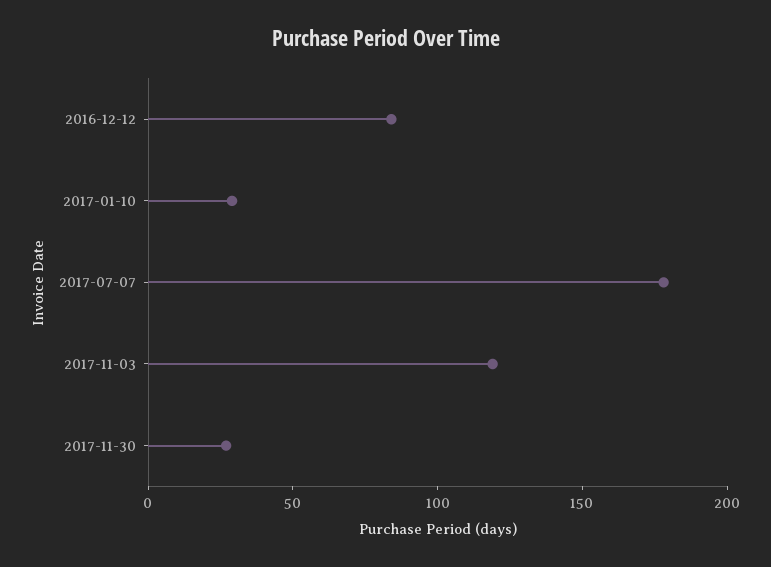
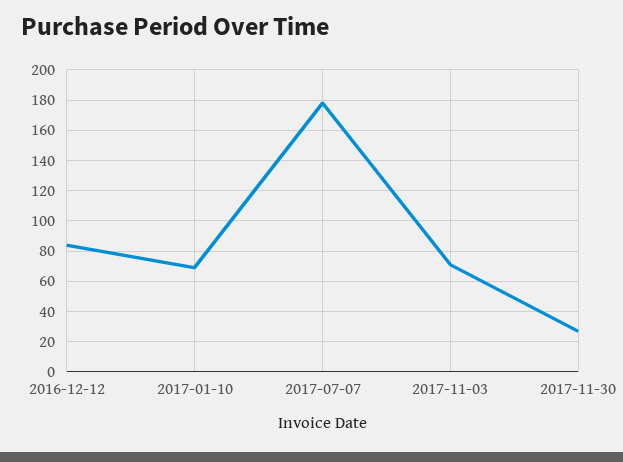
2017-01-10: 30 -> 70
2017-11-03: 120 -> 70

